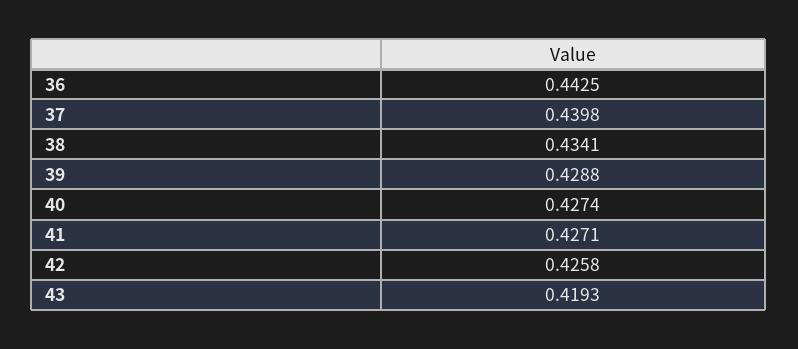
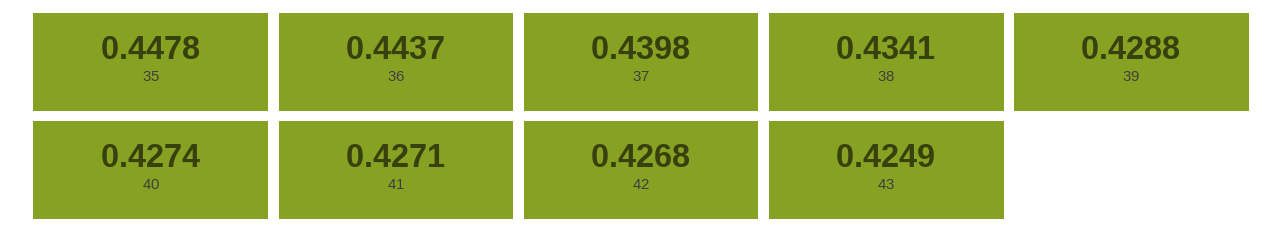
36: 0.4425 -> 0.4437
42: 0.4258 -> 0.4268
43: 0.4193 -> 0.4249
35: none -> 0.4478

